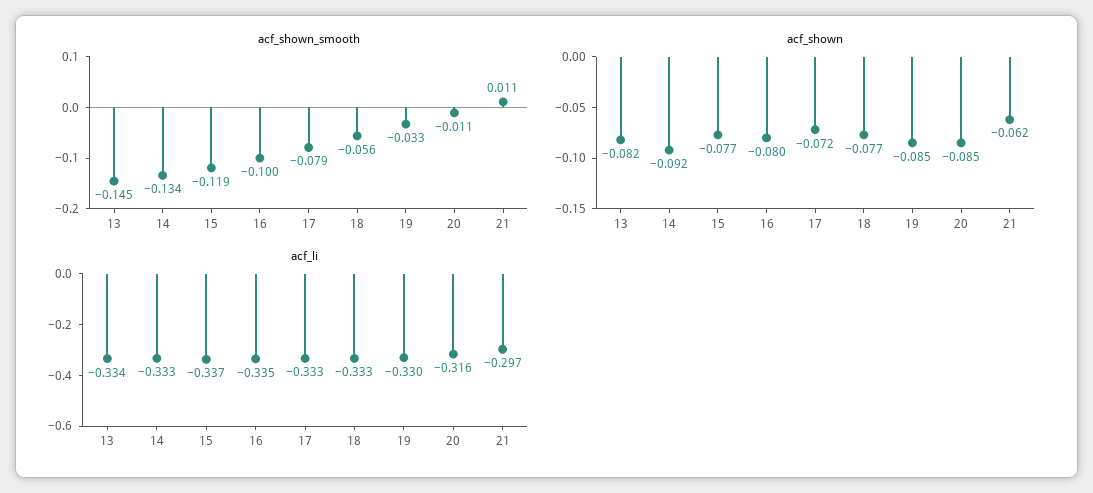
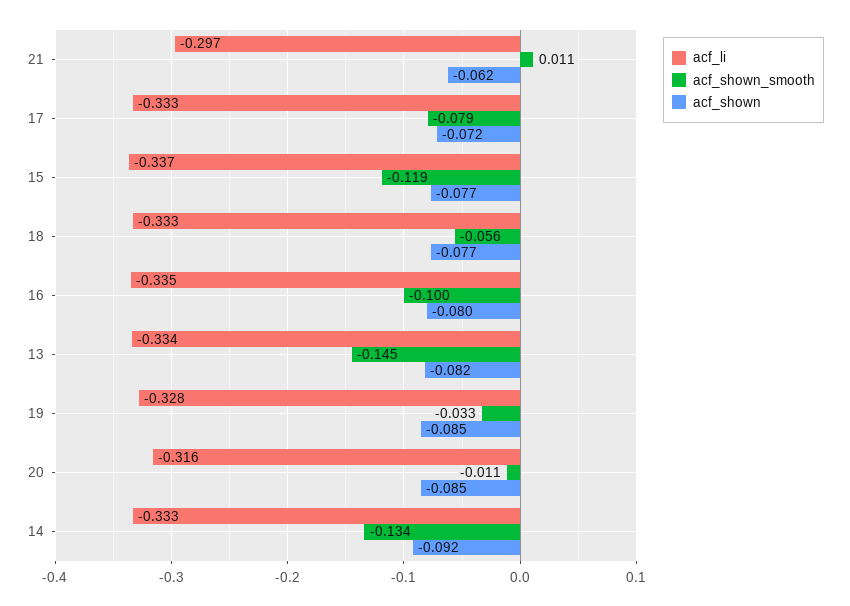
acf_li, 19: -0.33 -> -0.328

